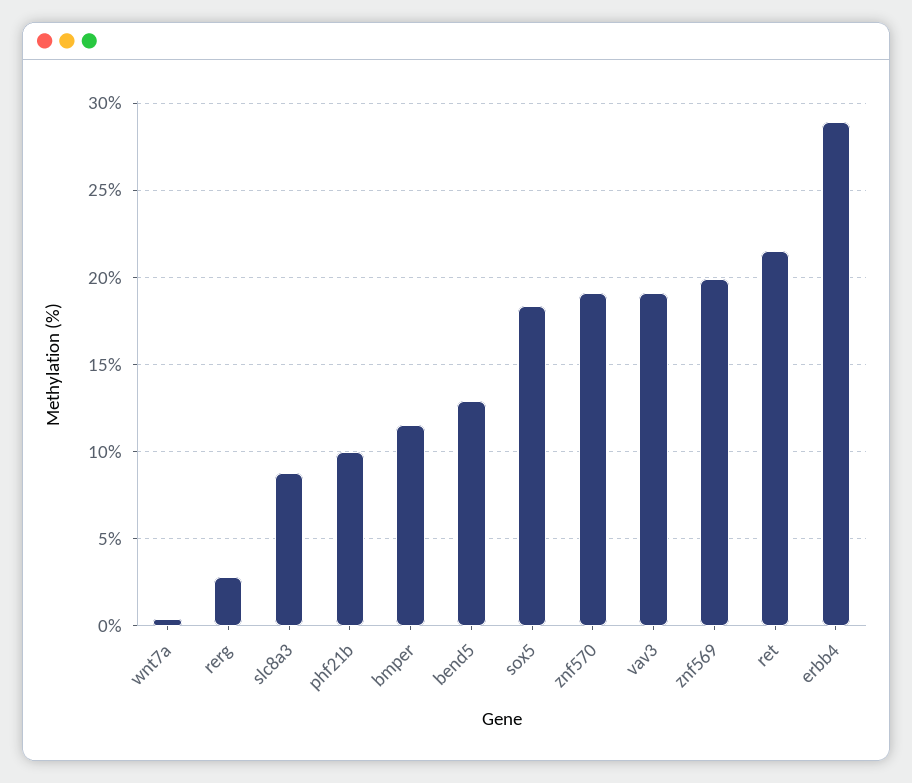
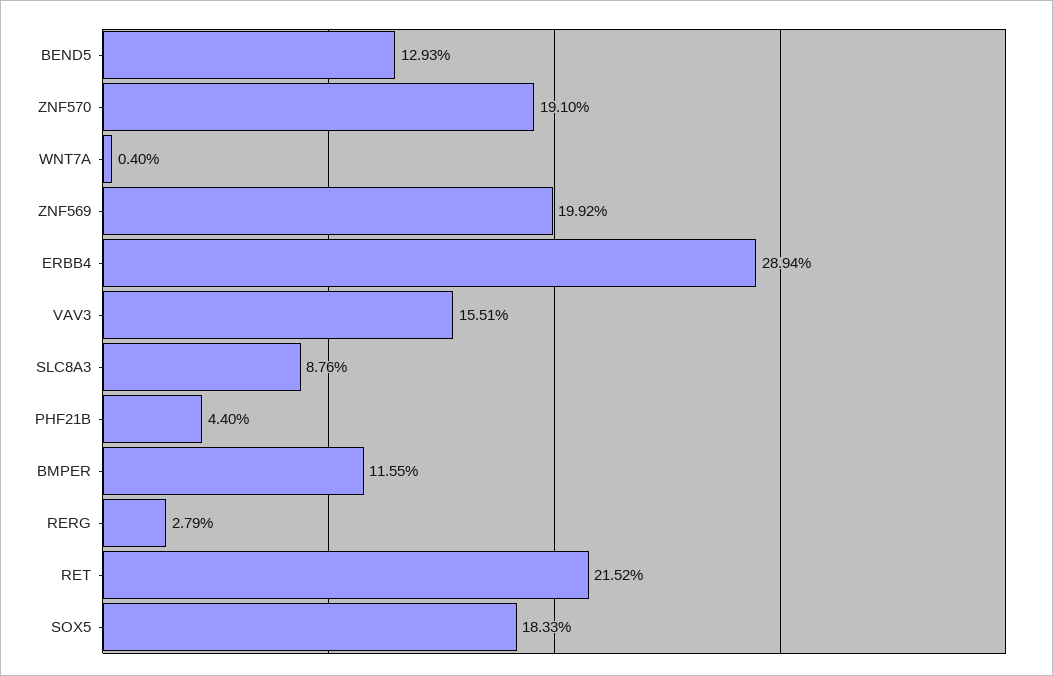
phf21b: 10 -> 4.4
vav3: 19 -> 15.51

